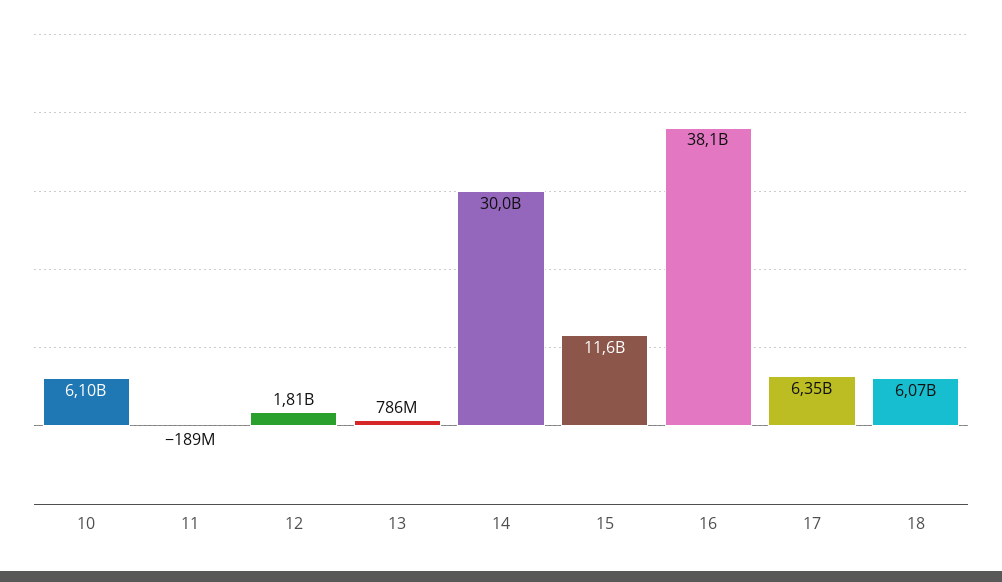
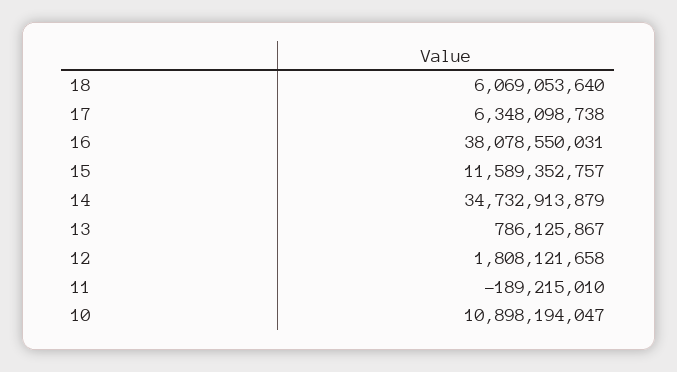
10: 6100000000 -> 10898194047
14: 30000000000 -> 34732913879

